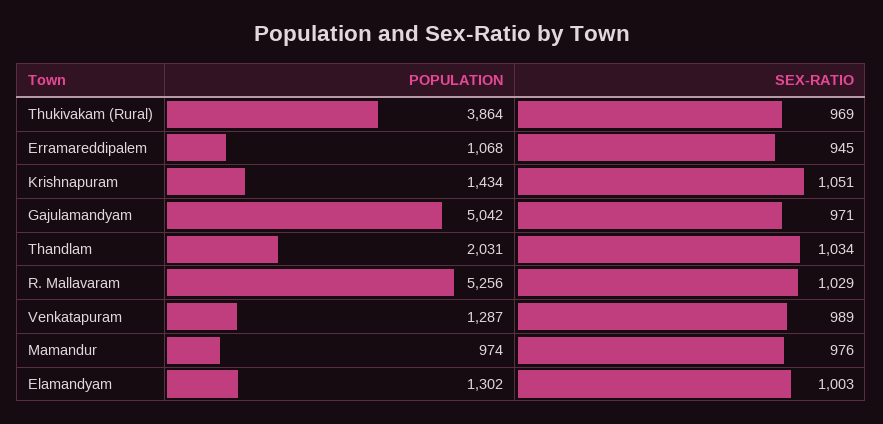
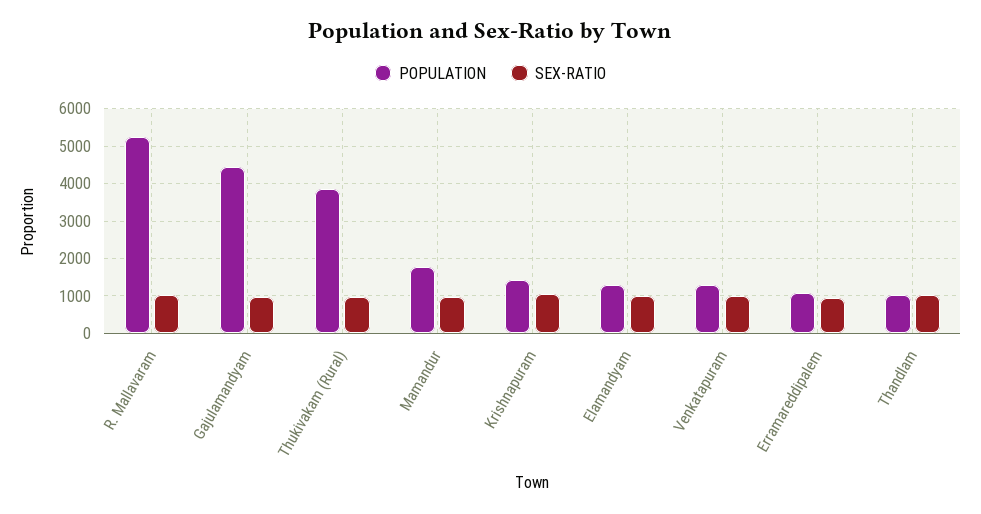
POPULATION, Gajulamandyam: 5042 -> 4400
POPULATION, Thandlam: 2031 -> 1000
POPULATION, Mamandur: 974 -> 1800

